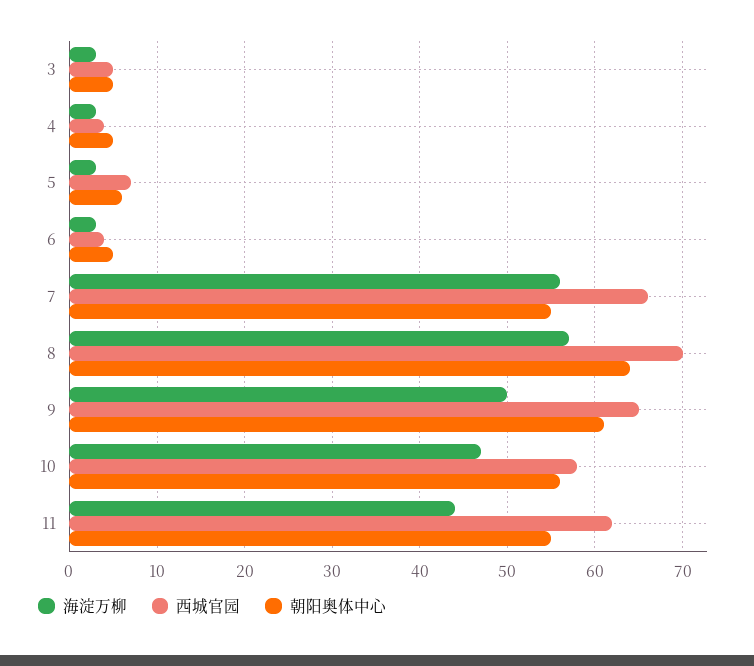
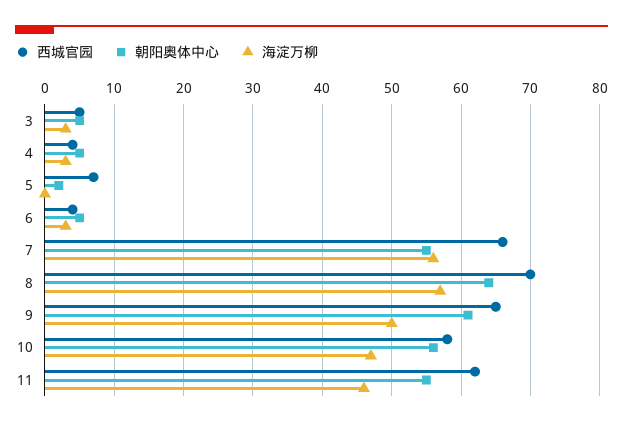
海淀万柳, 5: 3 -> 0
朝阳奥体中心, 5: 6 -> 2
海淀万柳, 11: 44 -> 46

